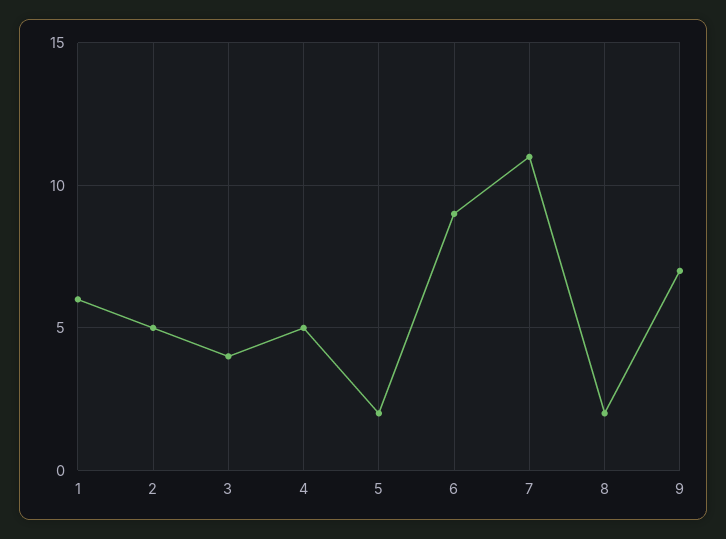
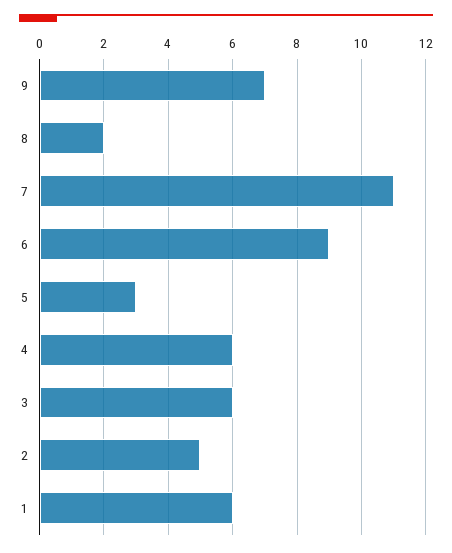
3: 4 -> 6
4: 5 -> 6
5: 2 -> 3

